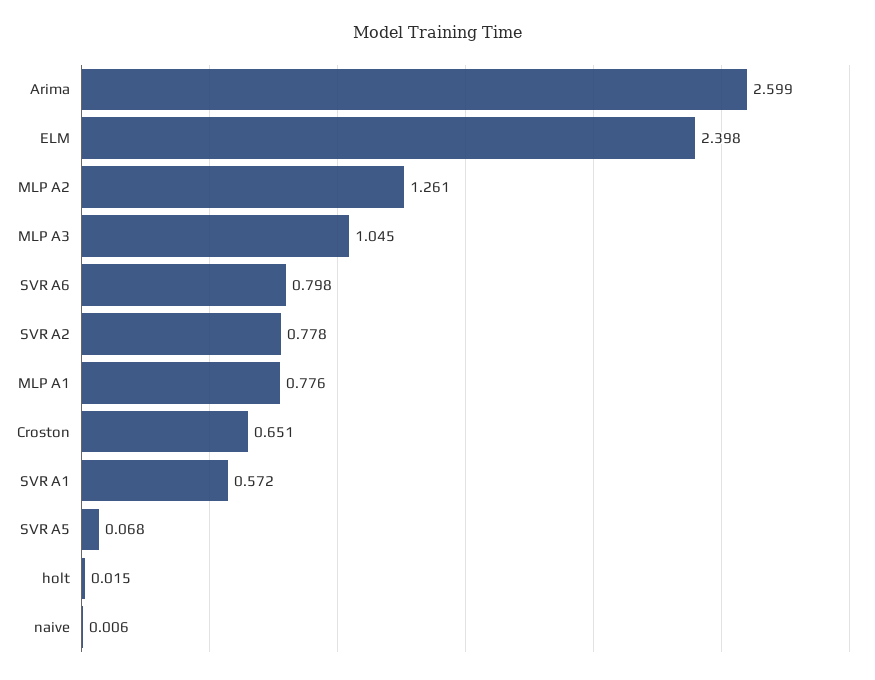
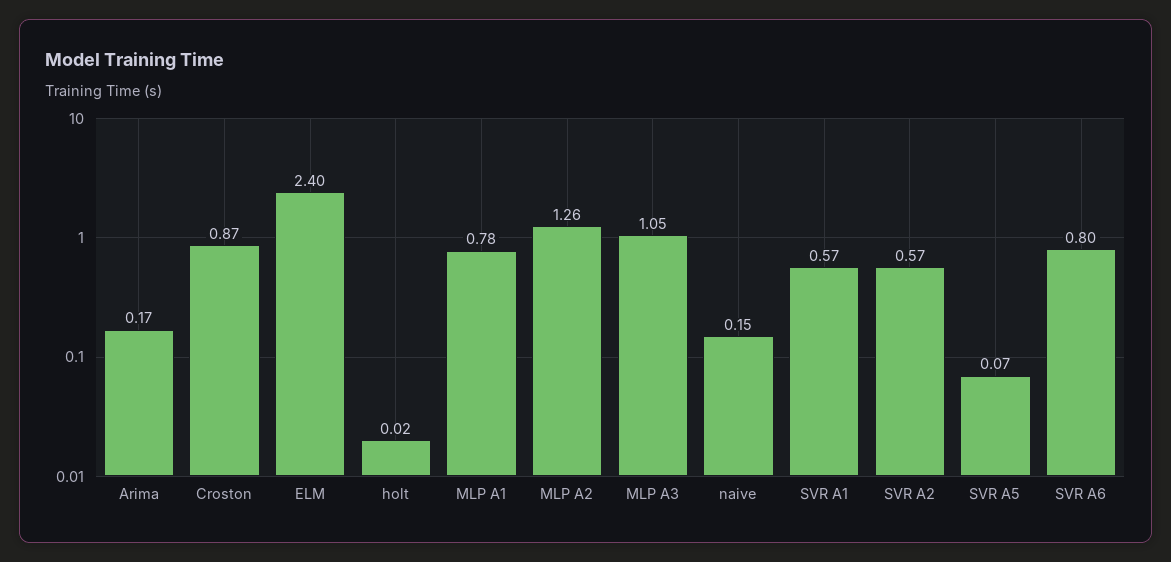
Arima: 2.599 -> 0.17
SVR A2: 0.778 -> 0.57
Croston: 0.651 -> 0.87
naive: 0.006 -> 0.15

